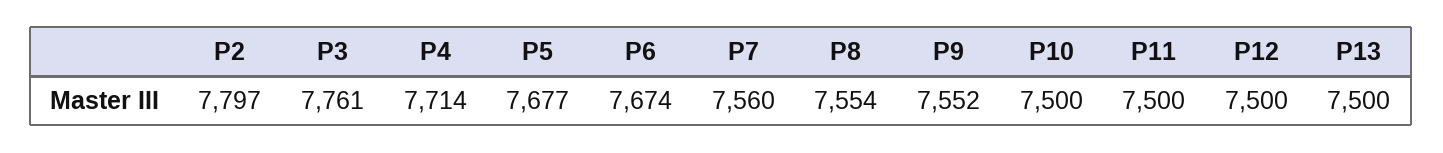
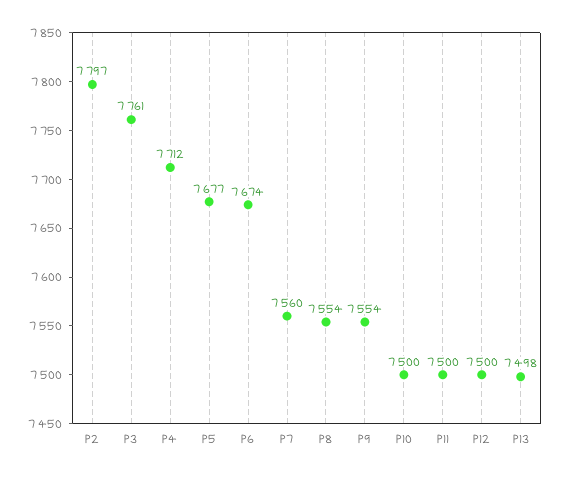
P4: 7714 -> 7712
P9: 7552 -> 7554
P13: 7500 -> 7498

